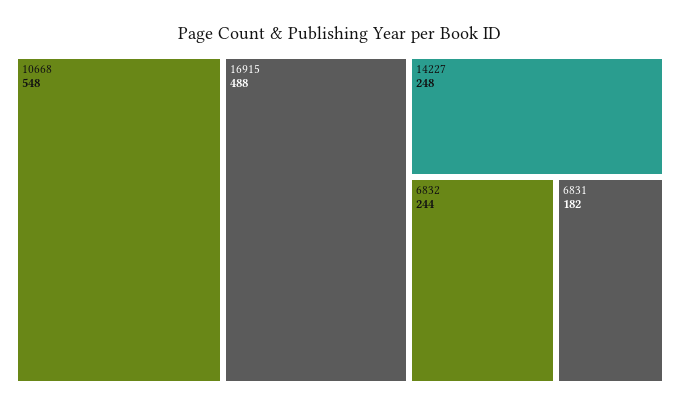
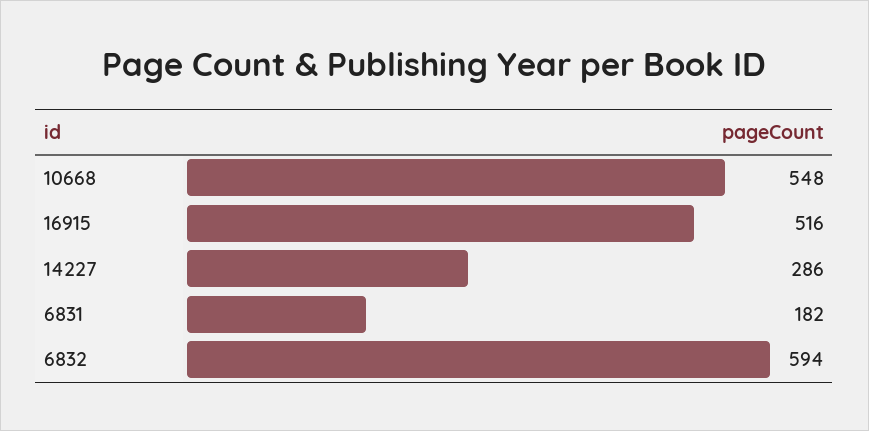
16915: 488 -> 516
14227: 248 -> 286
6832: 244 -> 594

